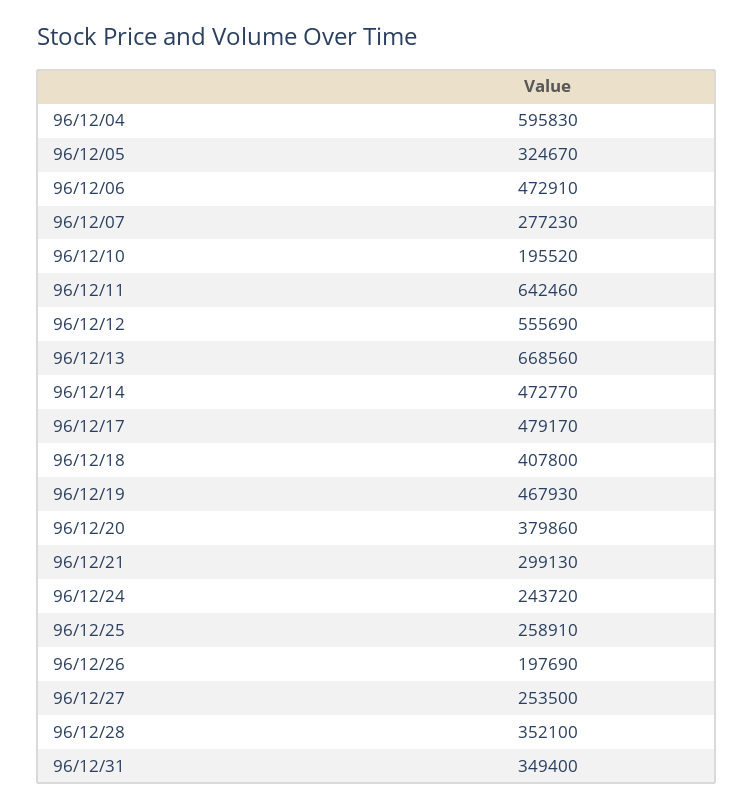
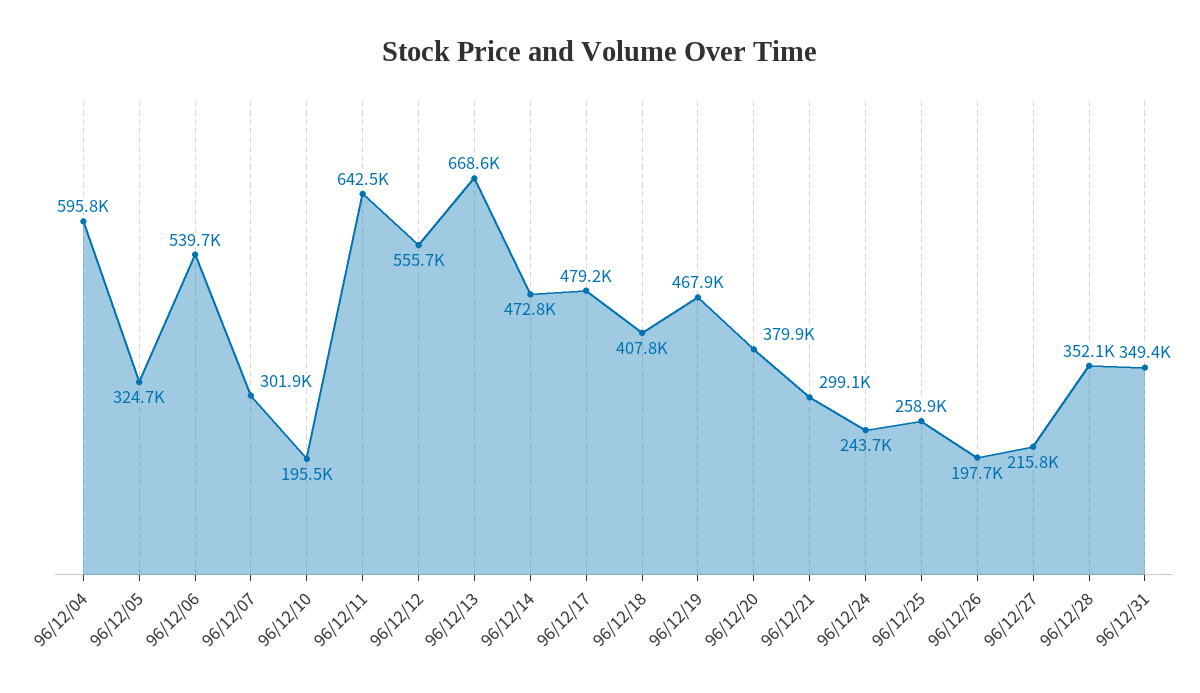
96/12/06: 472910 -> 539700
96/12/07: 277230 -> 301900
96/12/27: 253500 -> 215800

